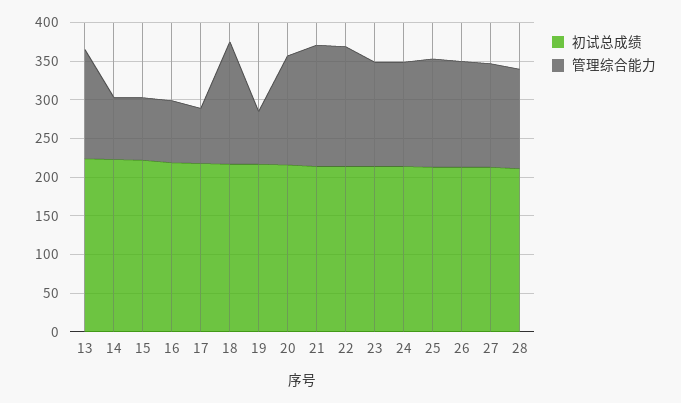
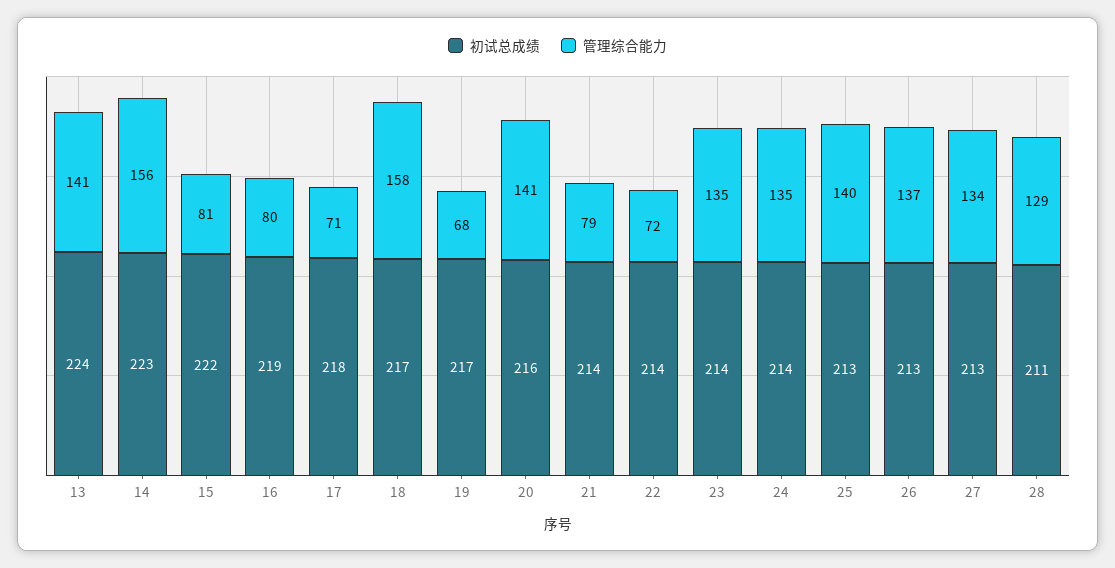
管理综合能力, 14: 75 -> 156
管理综合能力, 21: 150 -> 79
管理综合能力, 22: 150 -> 72

